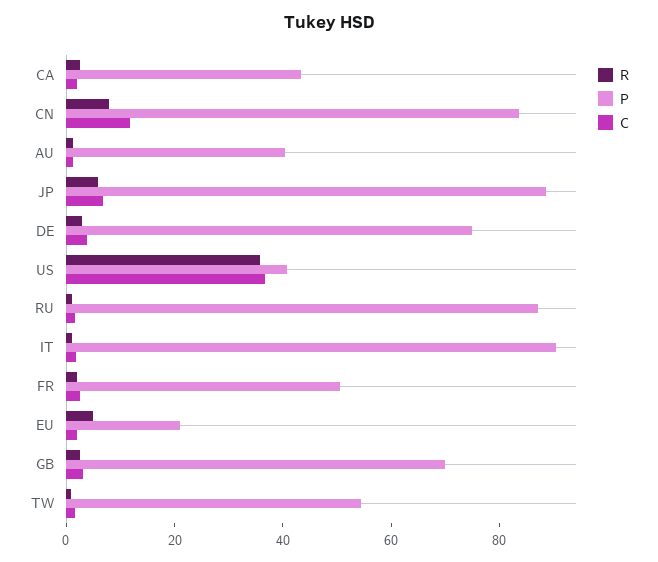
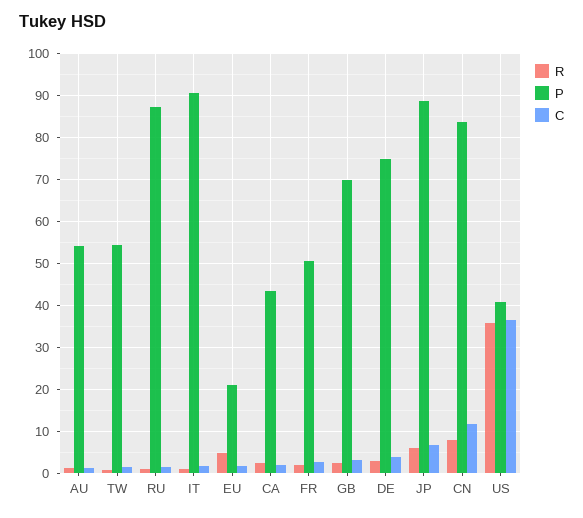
P, AU: 40 -> 54

